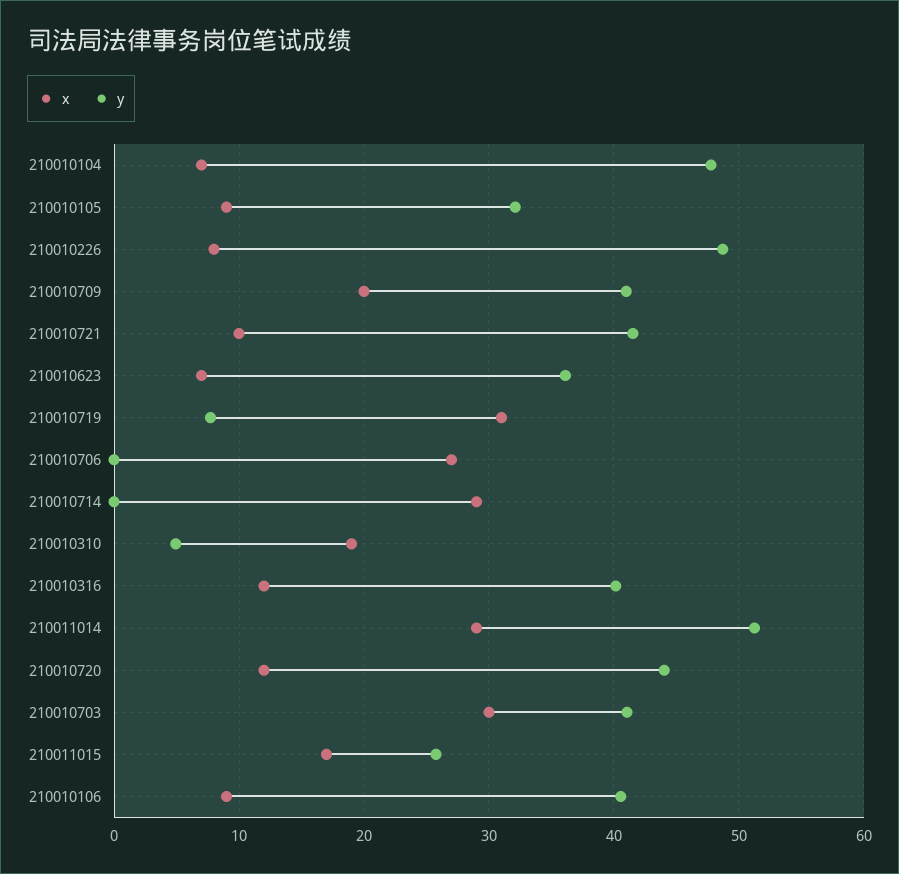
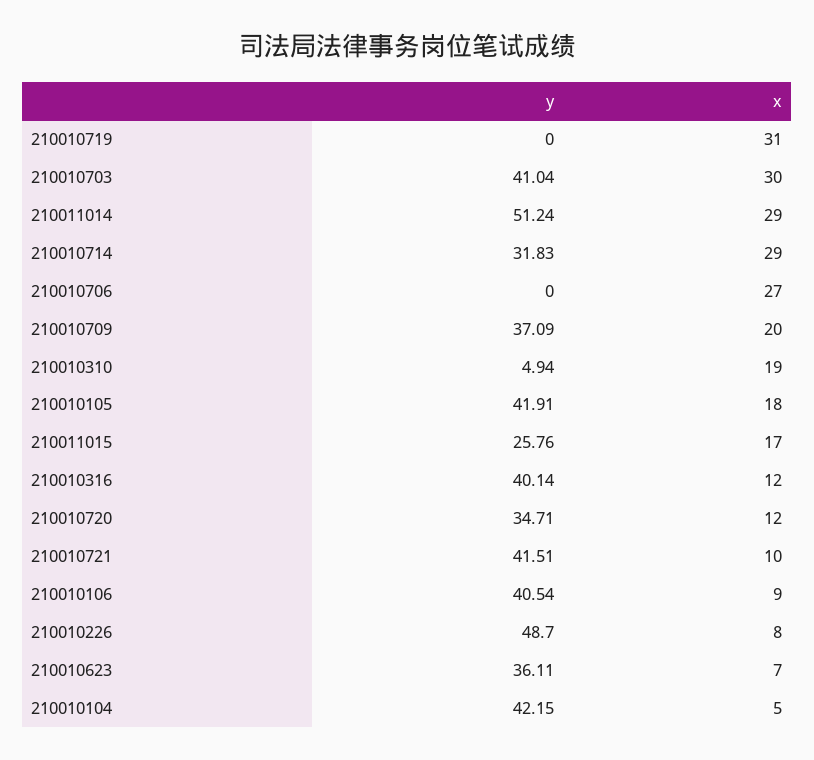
x, 210010104: 7 -> 5
y, 210010104: 48 -> 42.15
x, 210010105: 9 -> 18
y, 210010105: 32 -> 41.91
y, 210010709: 41 -> 37.09
y, 210010719: 8 -> 0
y, 210010714: 0 -> 31.83
y, 210010720: 44 -> 34.71

